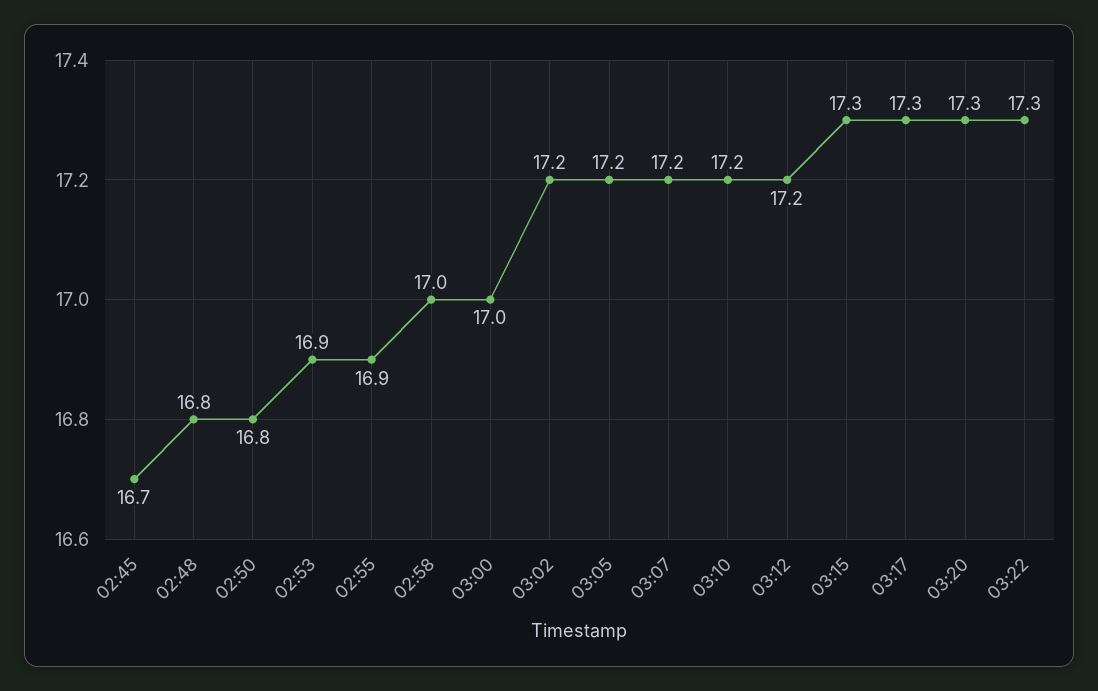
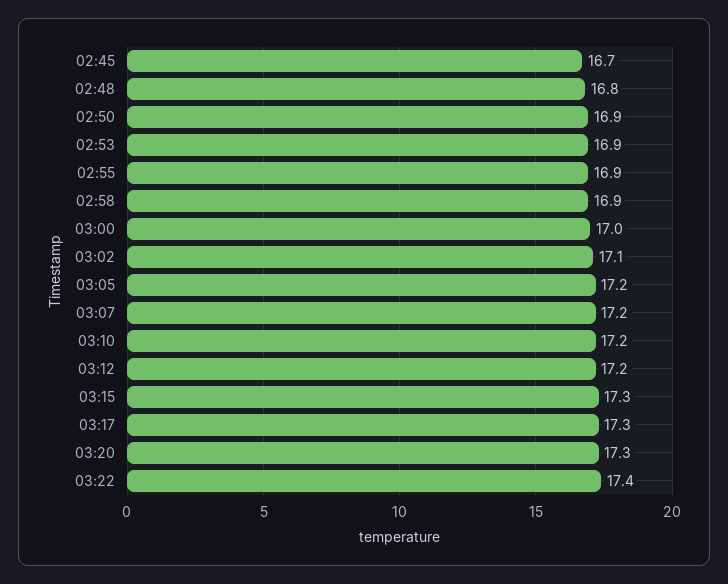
02:50: 16.8 -> 16.9
02:58: 17 -> 16.9
03:02: 17.2 -> 17.1
03:22: 17.3 -> 17.4

